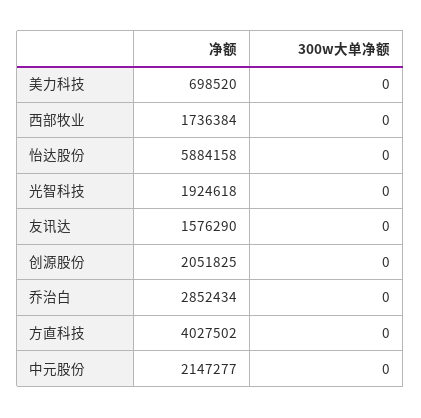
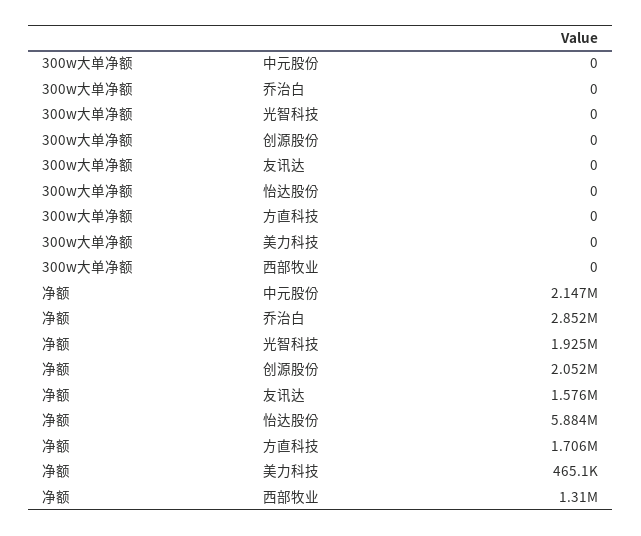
净额, 美力科技: 698520 -> 465100
净额, 西部牧业: 1736384 -> 1310000
净额, 方直科技: 4027502 -> 1706000

